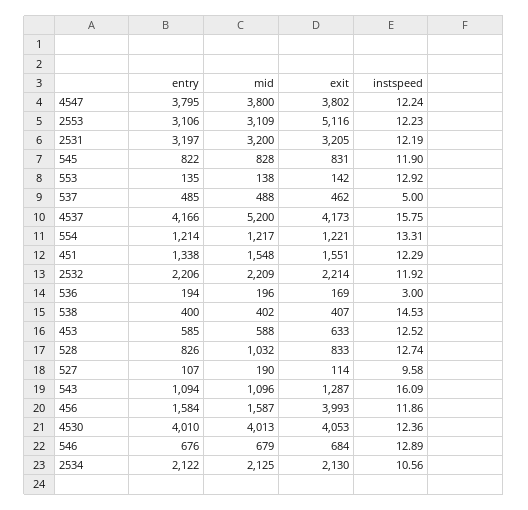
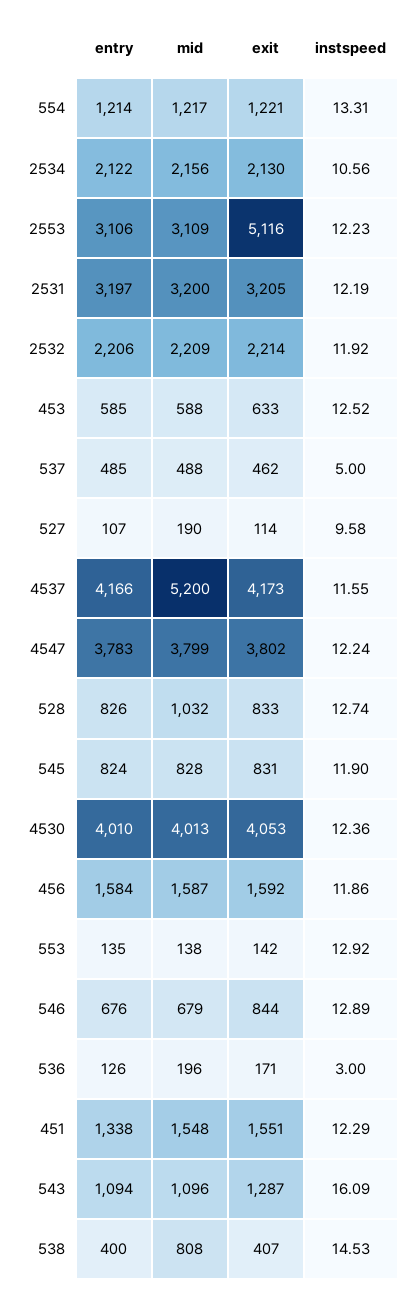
entry, 4547: 3795 -> 3783
mid, 4547: 3800 -> 3799
entry, 545: 822 -> 824
instspeed, 4537: 15.75 -> 11.55
entry, 536: 194 -> 126
exit, 536: 169 -> 171
mid, 538: 402 -> 808
exit, 456: 3993 -> 1592
exit, 546: 684 -> 844
mid, 2534: 2125 -> 2156

